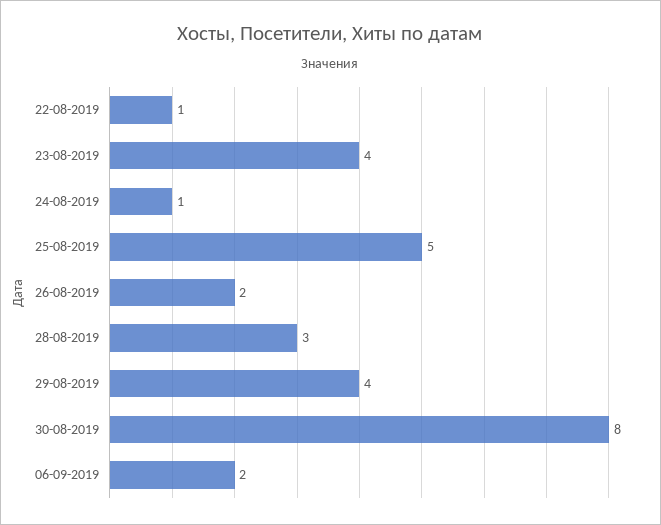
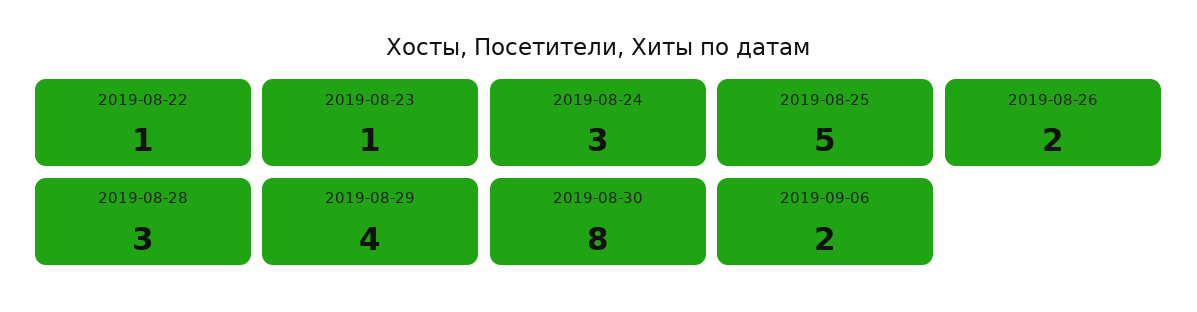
23-08-2019: 4 -> 1
24-08-2019: 1 -> 3

